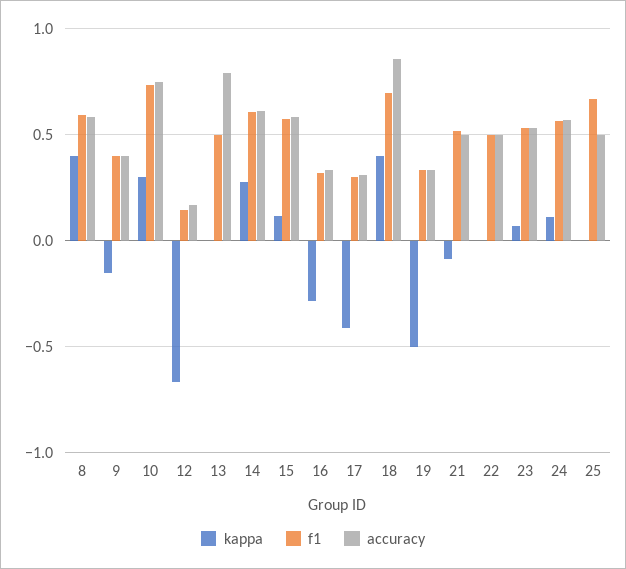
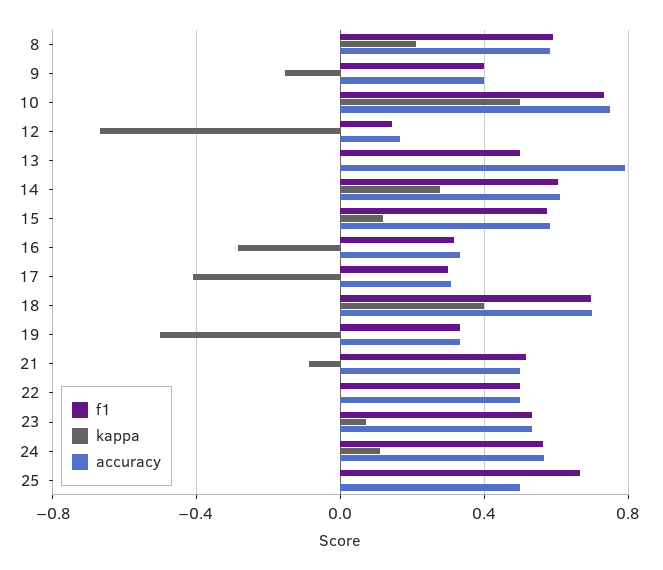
kappa, 8: 0.4 -> 0.2
kappa, 10: 0.3 -> 0.5
accuracy, 18: 0.85 -> 0.7

